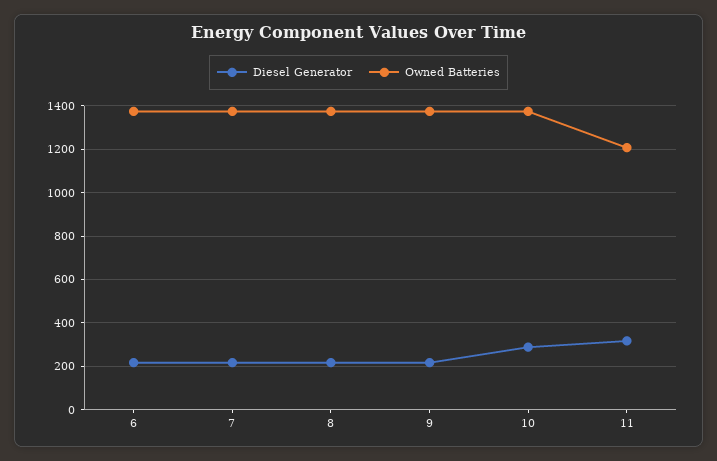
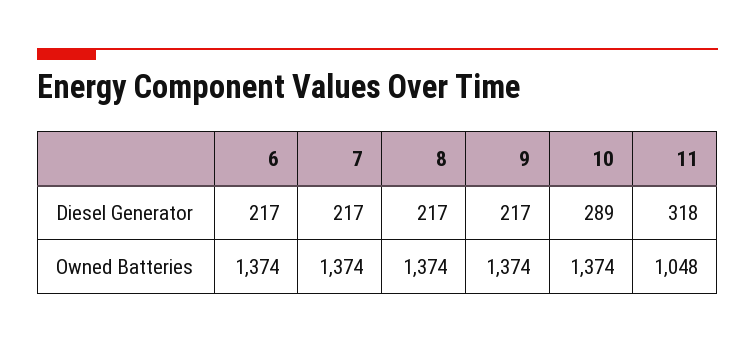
Owned Batteries, 11: 1200 -> 1048

